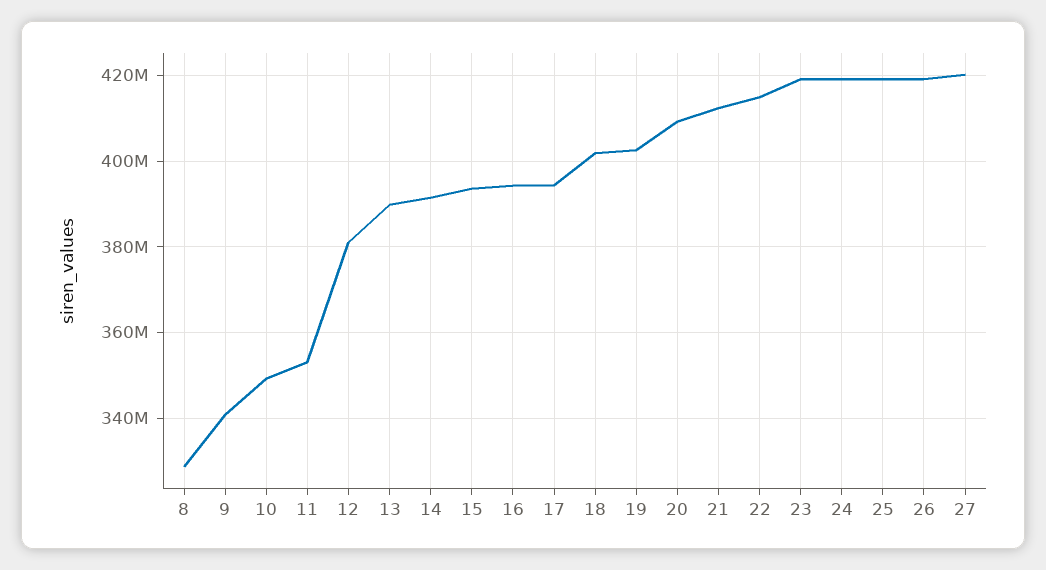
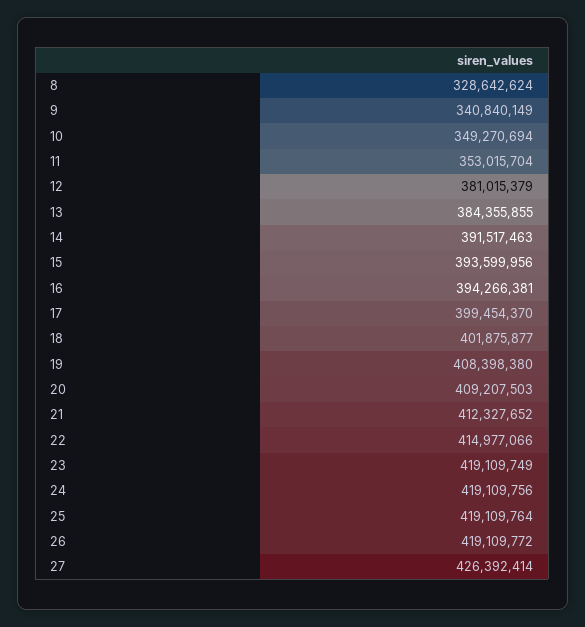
13: 390000000 -> 384355855
17: 394000000 -> 399454370
19: 402000000 -> 408398380
27: 420000000 -> 426392414

